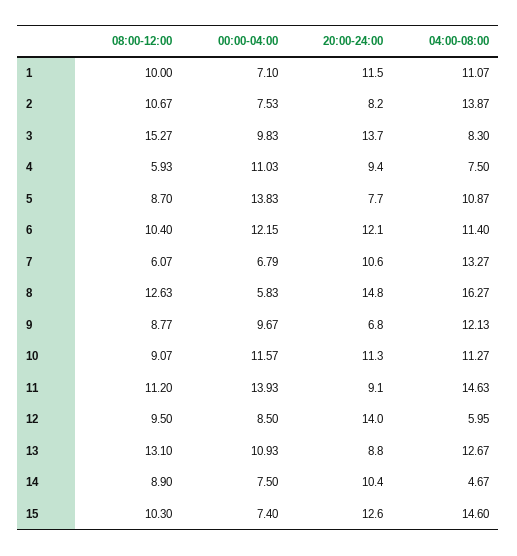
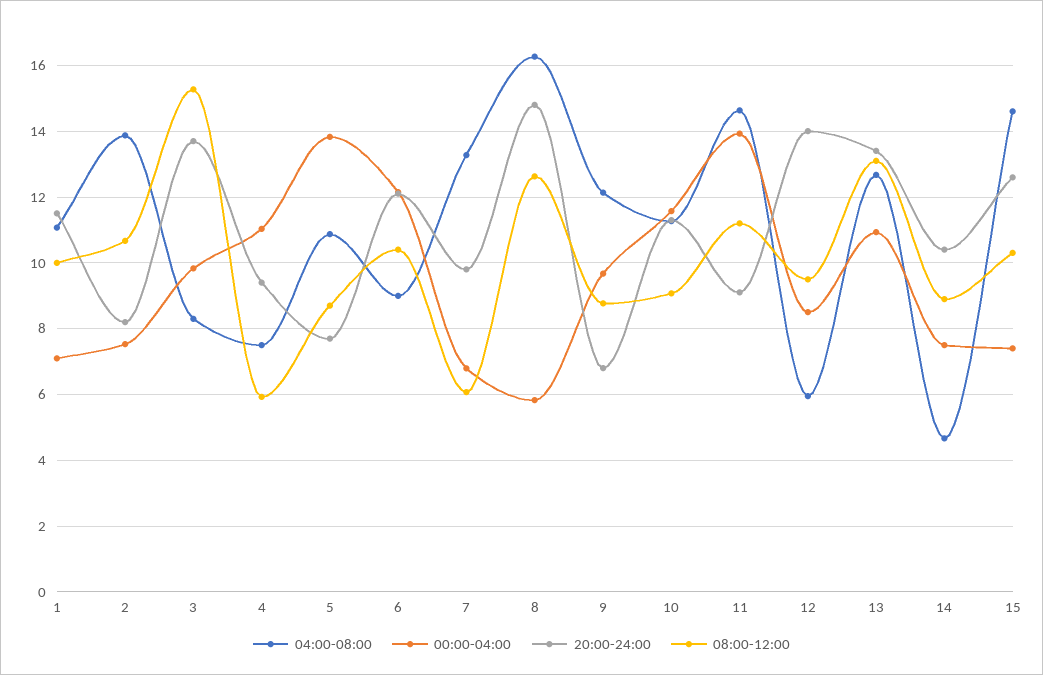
04:00-08:00, 6: 11.4 -> 9
20:00-24:00, 7: 10.6 -> 9.8
20:00-24:00, 13: 8.8 -> 13.4

